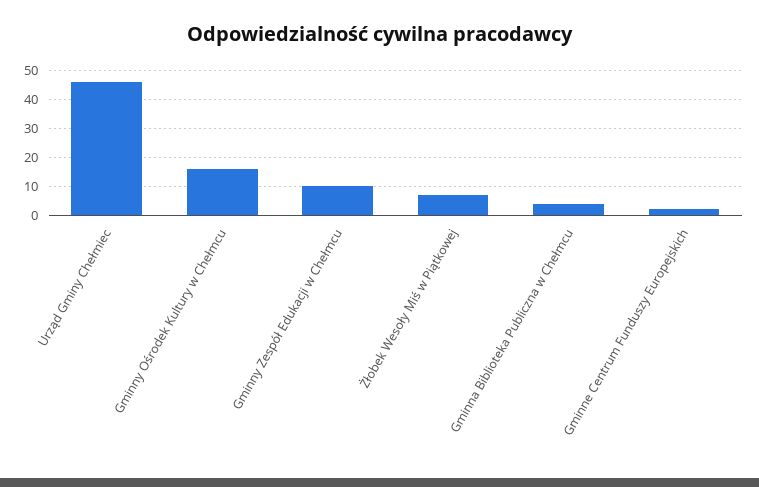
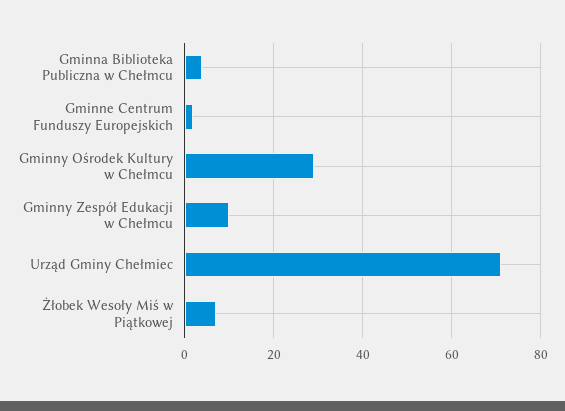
Urząd Gminy Chełmiec: 45 -> 70
Gminny Ośrodek Kultury w Chełmcu: 15 -> 30

